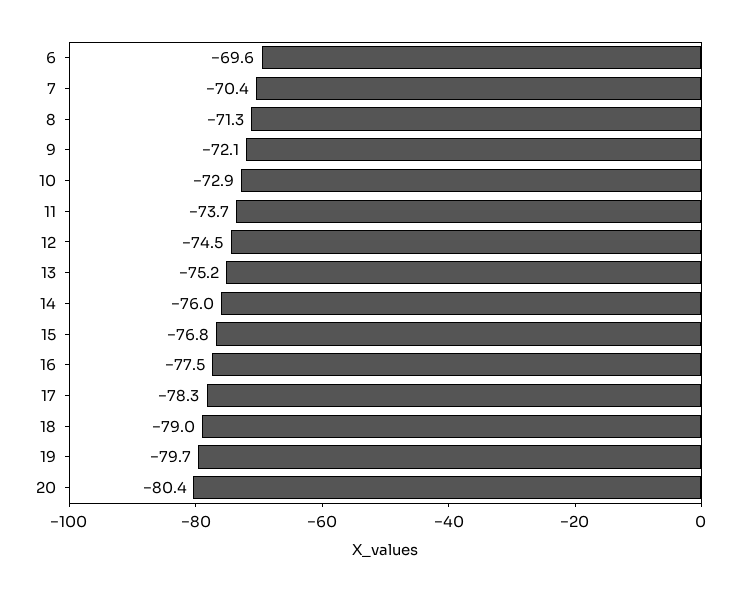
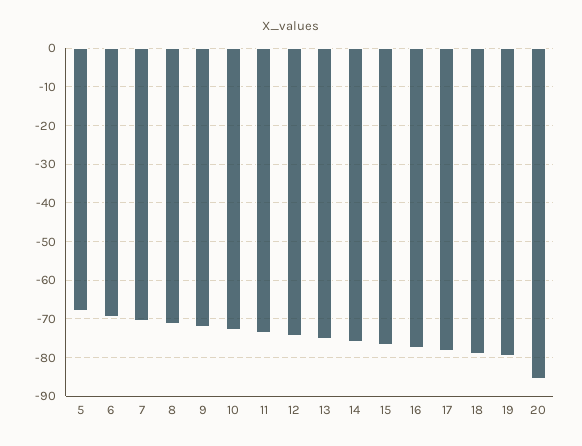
20: -80.4 -> -86
5: none -> -68

